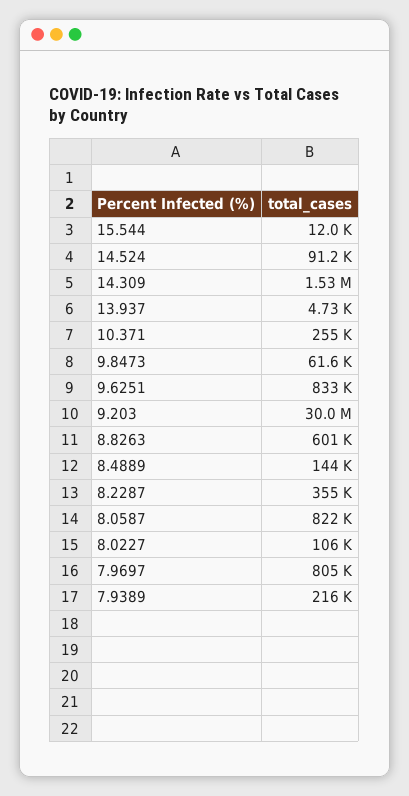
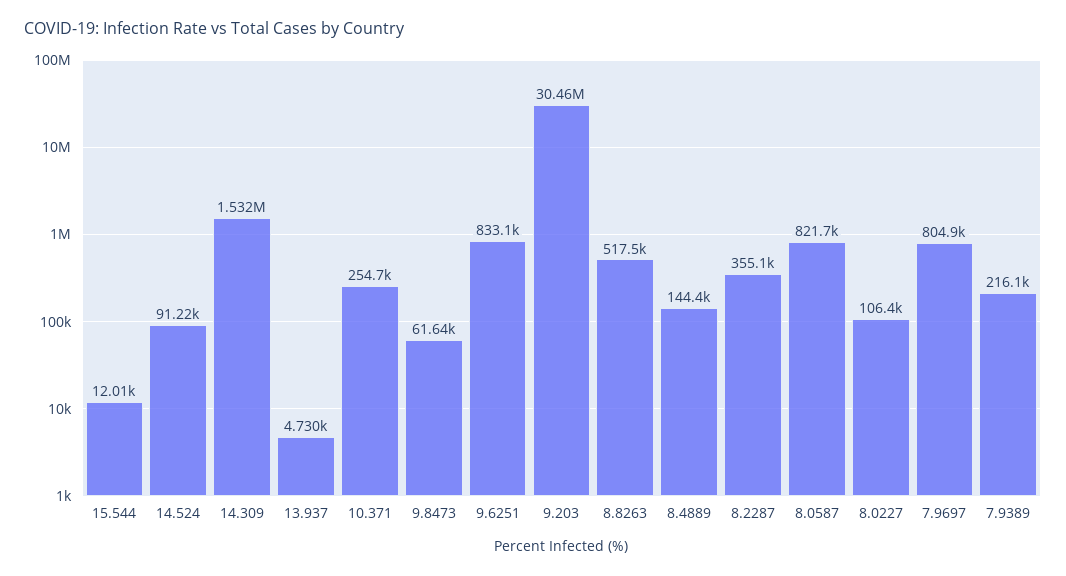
9.203: 30000000 -> 30460000
8.8263: 601000 -> 517500

